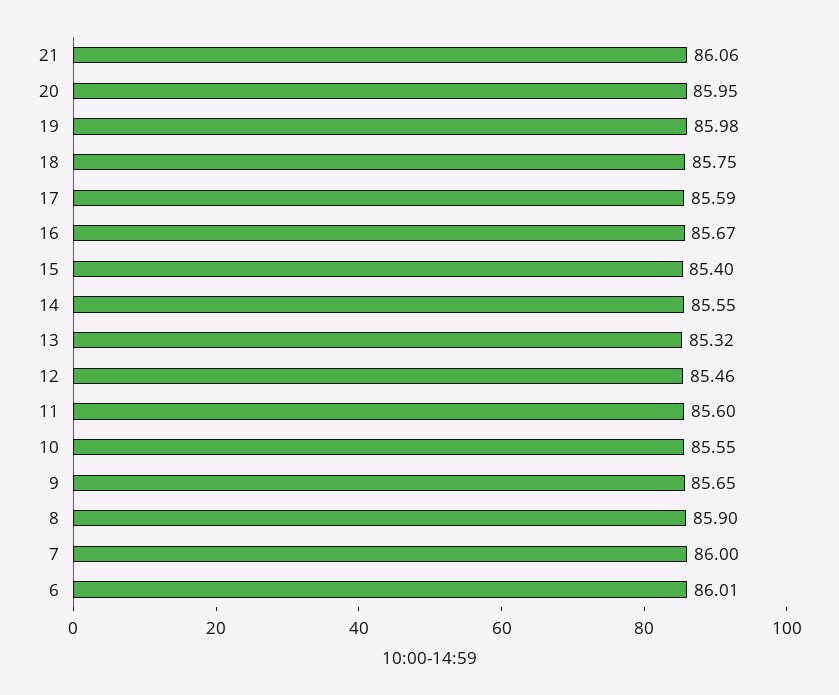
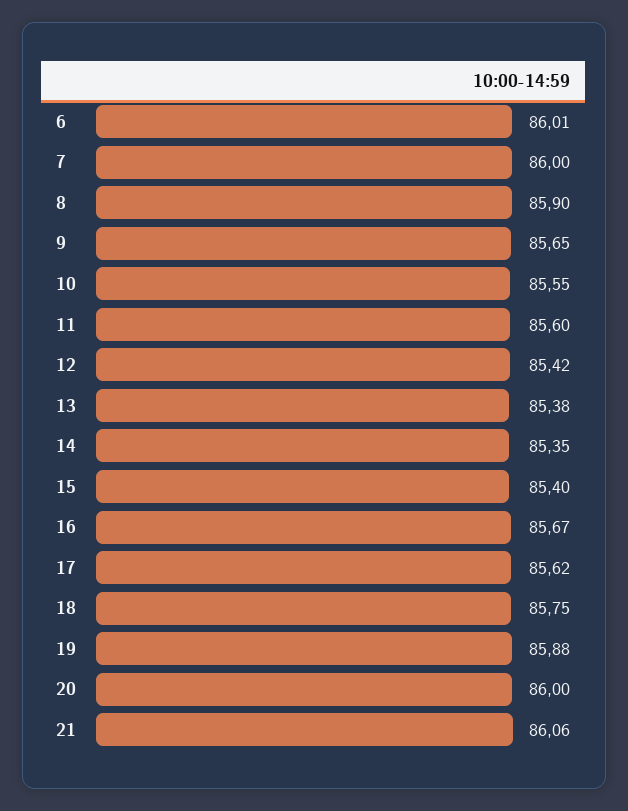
20: 85.95 -> 86
19: 85.98 -> 85.88
17: 85.59 -> 85.62
14: 85.55 -> 85.35
13: 85.32 -> 85.38
12: 85.46 -> 85.42

